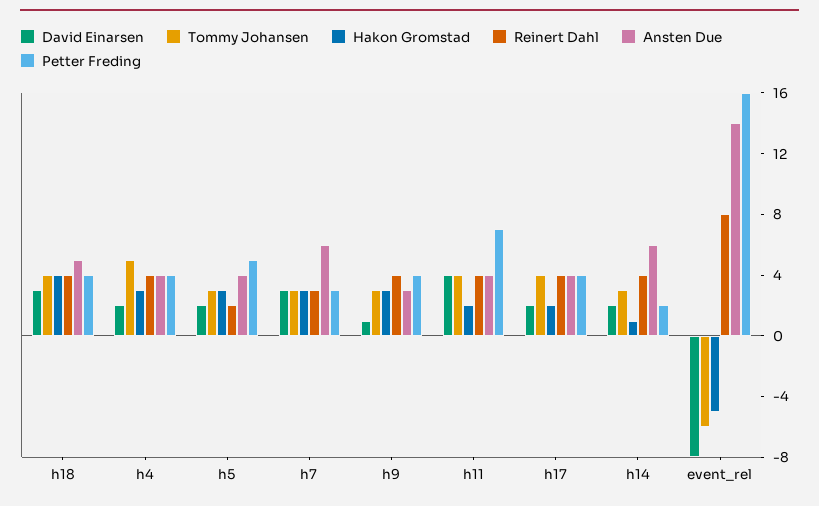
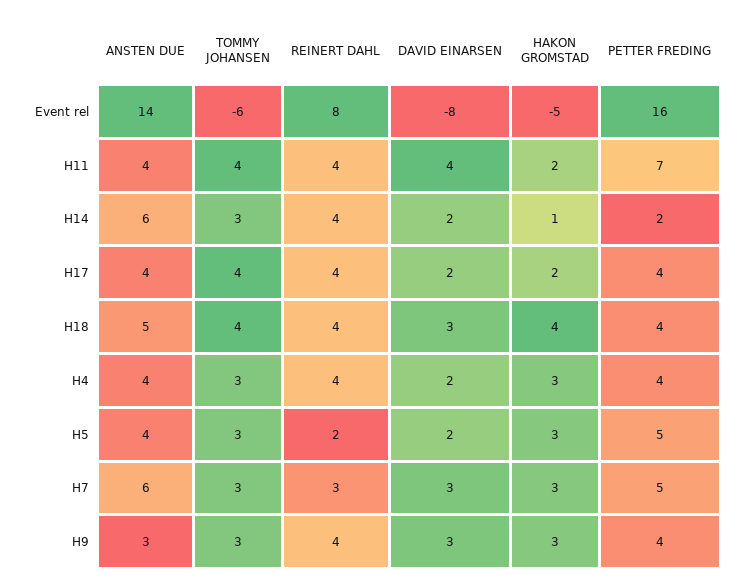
Tommy Johansen, h4: 5 -> 3
Petter Freding, h7: 3 -> 5
David Einarsen, h9: 1 -> 3

